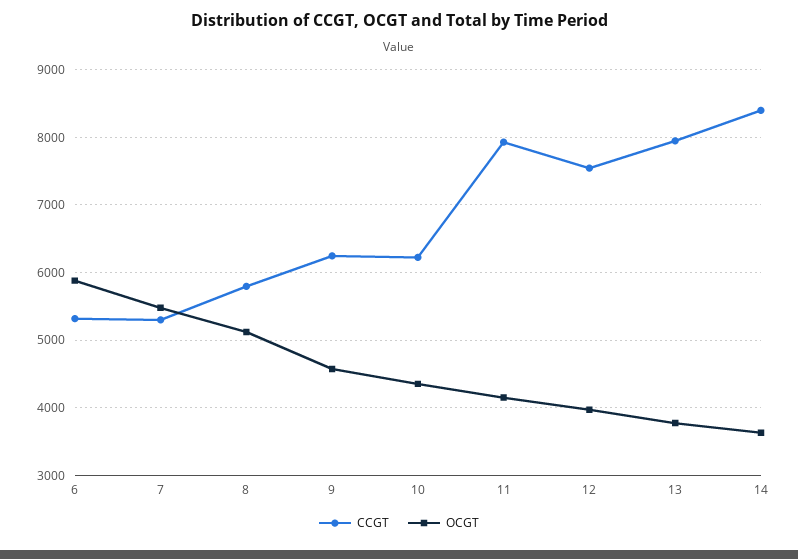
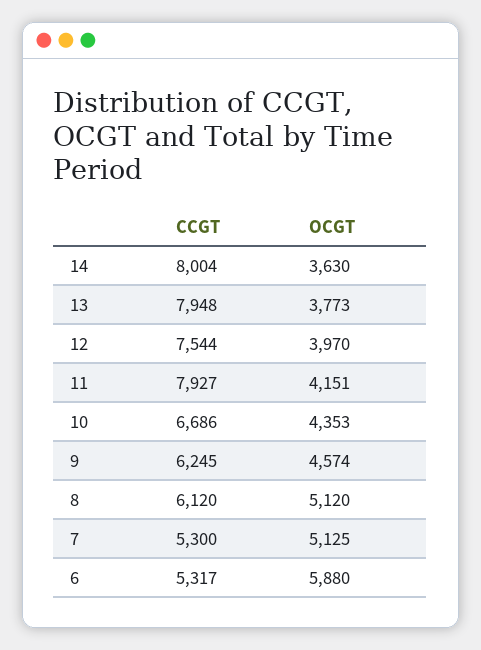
OCGT, 7: 5500 -> 5125
CCGT, 8: 5800 -> 6120
CCGT, 10: 6200 -> 6686
CCGT, 14: 8400 -> 8004

